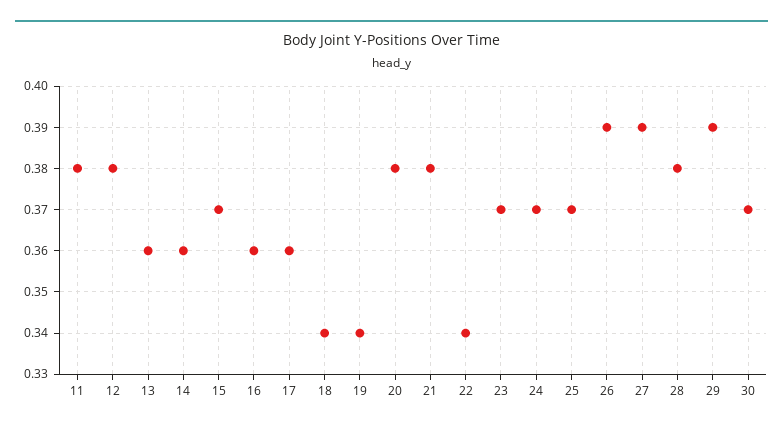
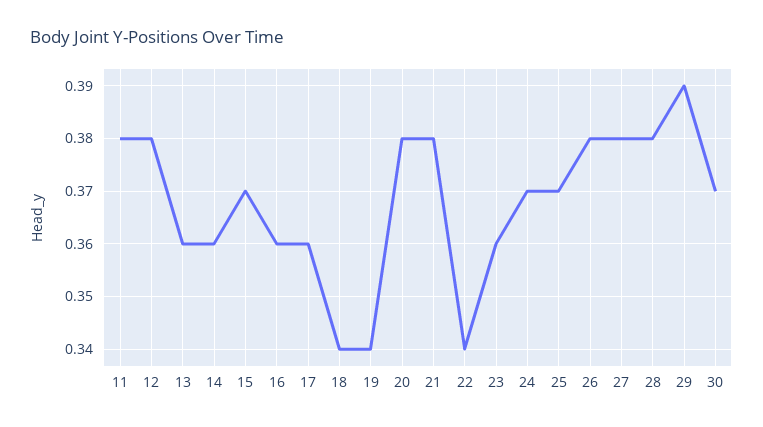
23: 0.37 -> 0.36
26: 0.39 -> 0.38
27: 0.39 -> 0.38

